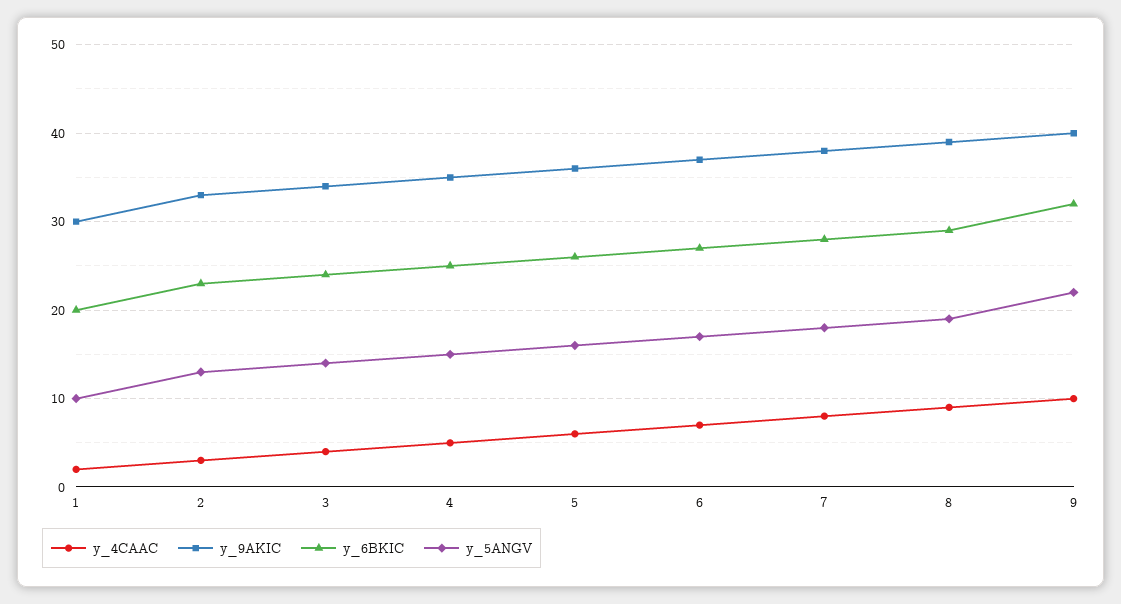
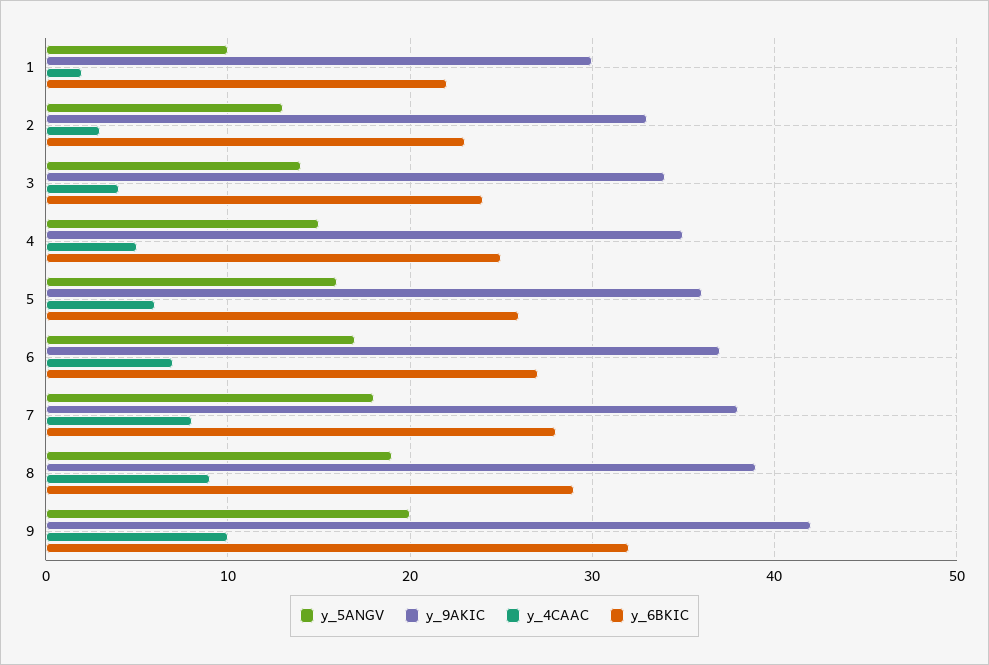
y_6BKIC, 1: 20 -> 22
y_9AKIC, 9: 40 -> 42
y_5ANGV, 9: 22 -> 20

